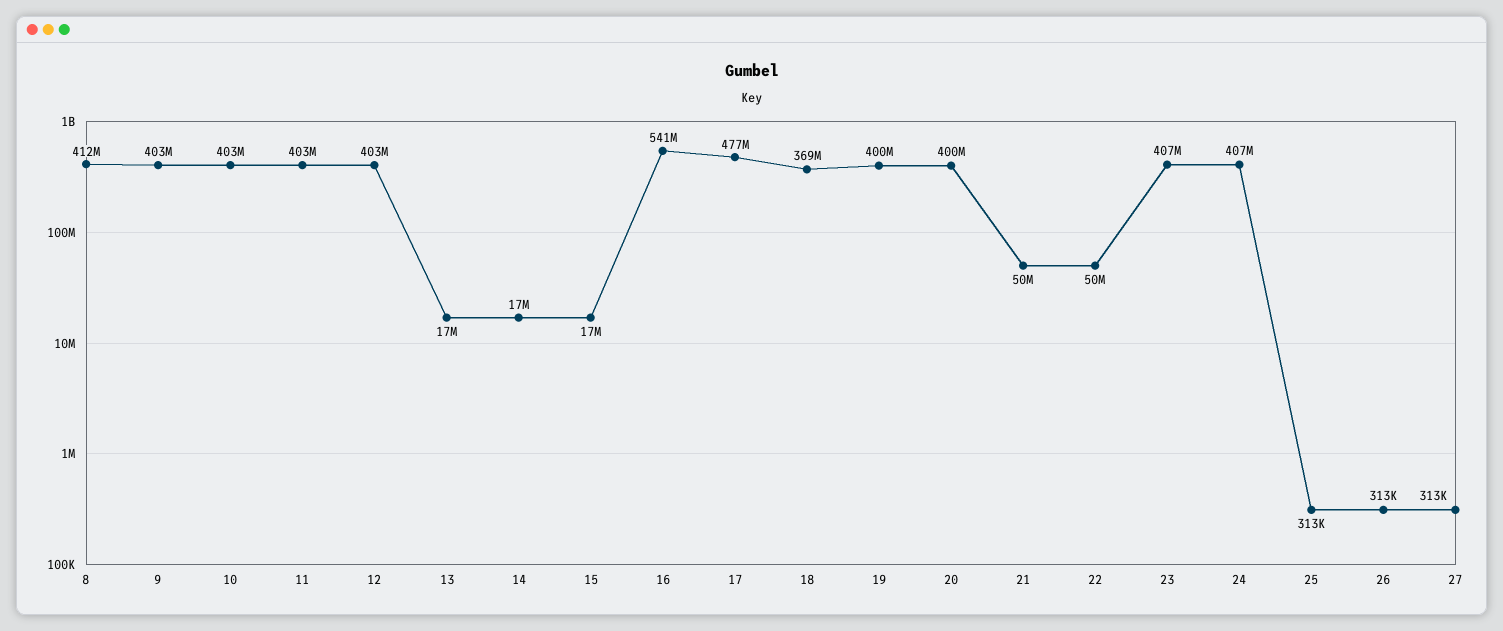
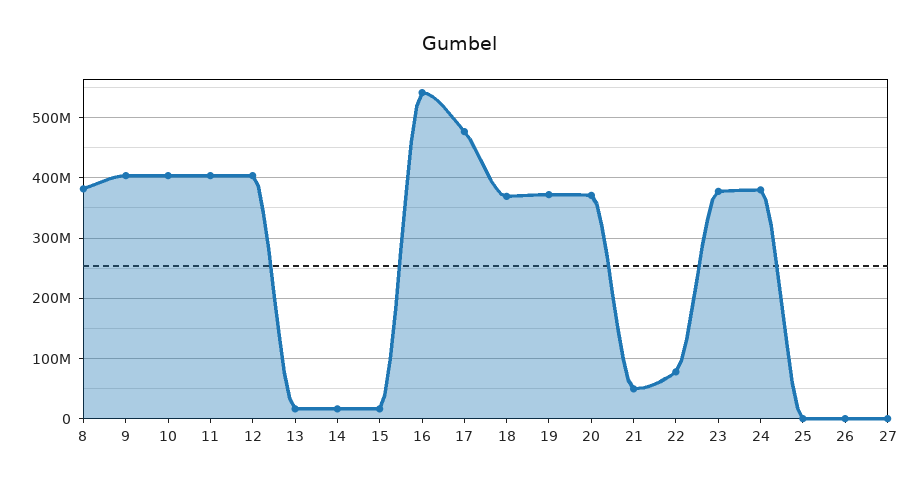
8: 412000000 -> 380000000
19: 400000000 -> 370000000
20: 400000000 -> 370000000
22: 50000000 -> 80000000
23: 407000000 -> 380000000
24: 407000000 -> 380000000

